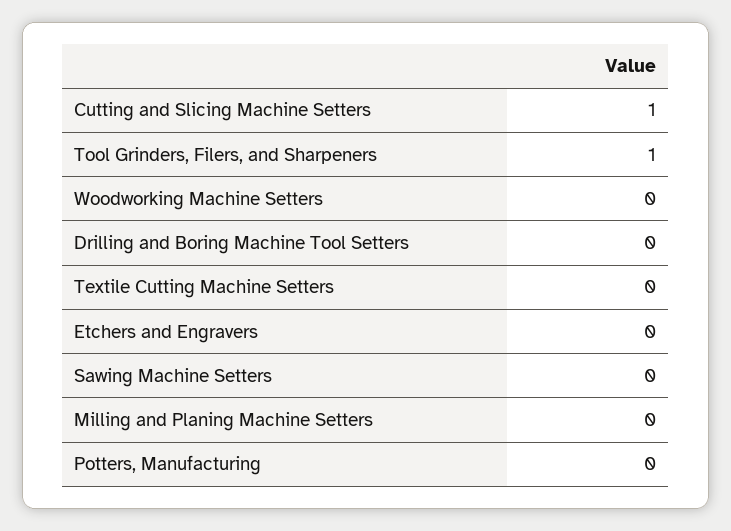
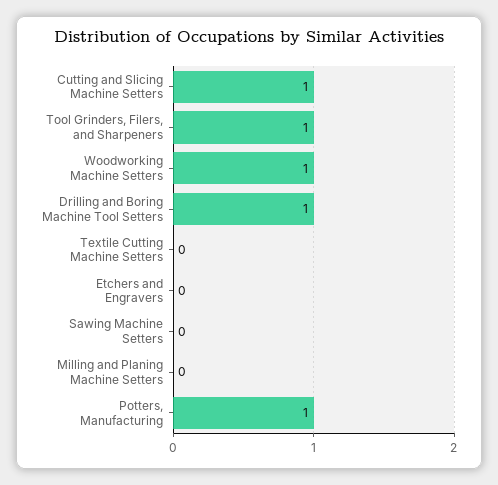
Woodworking Machine Setters: 0 -> 1
Drilling and Boring Machine Tool Setters: 0 -> 1
Potters, Manufacturing: 0 -> 1

